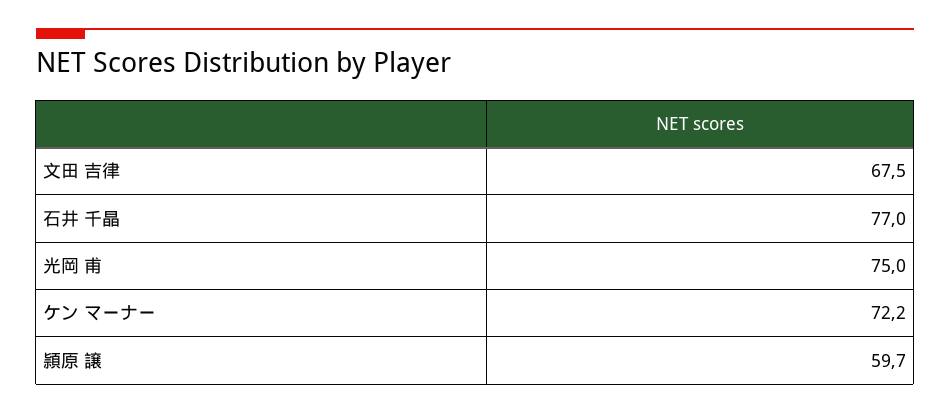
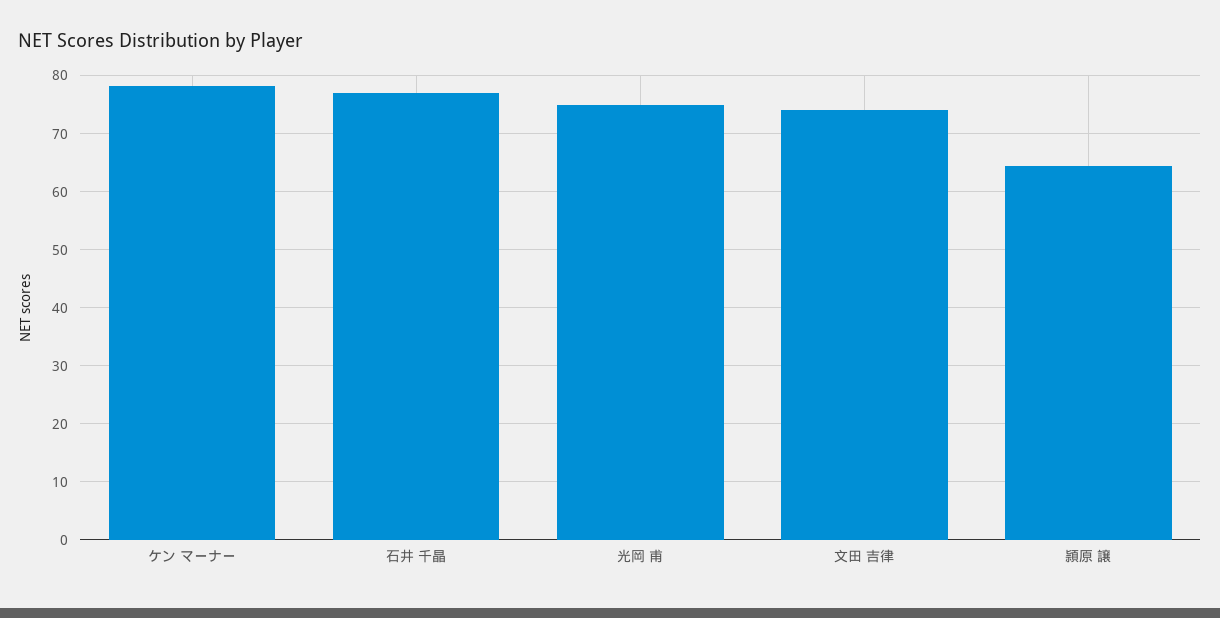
文田 吉律: 67.5 -> 74
ケン マーナー: 72.2 -> 78
頴原 譲: 59.7 -> 64

